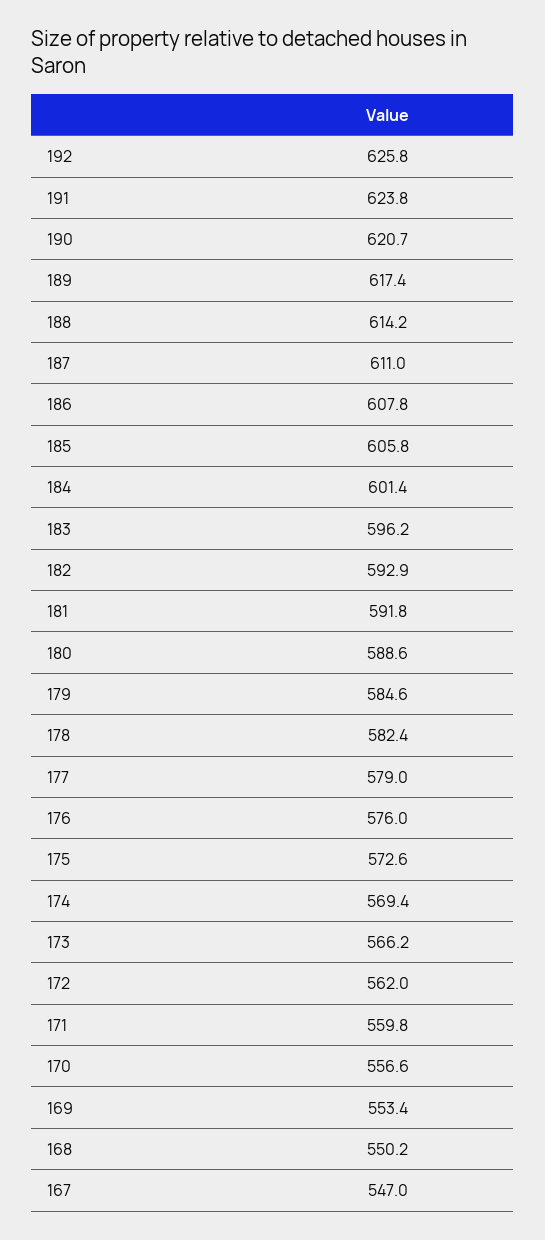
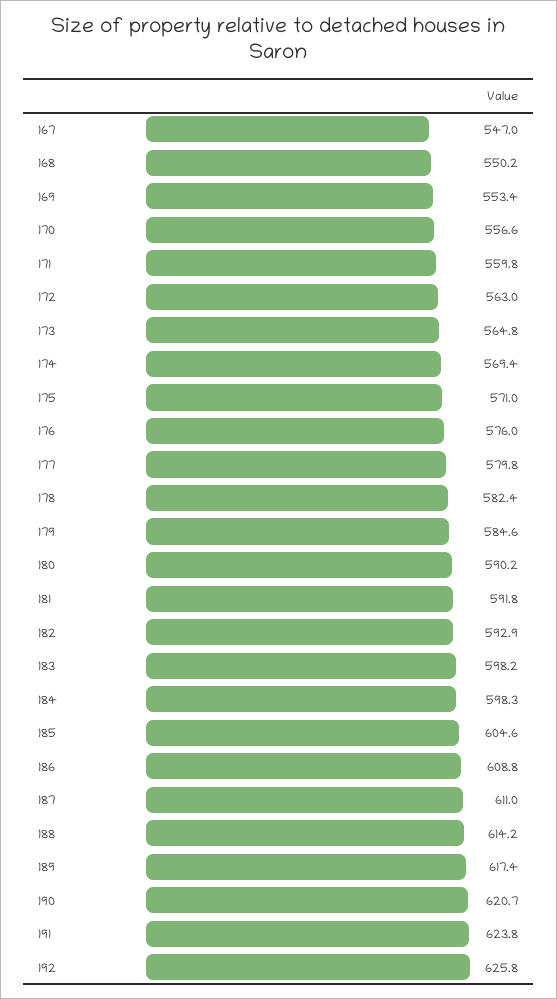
186: 607.8 -> 608.8
185: 605.8 -> 604.6
184: 601.4 -> 598.3
183: 596.2 -> 598.2
180: 588.6 -> 590.2
177: 579 -> 579.8
175: 572.6 -> 571
173: 566.2 -> 564.8
172: 562 -> 563

